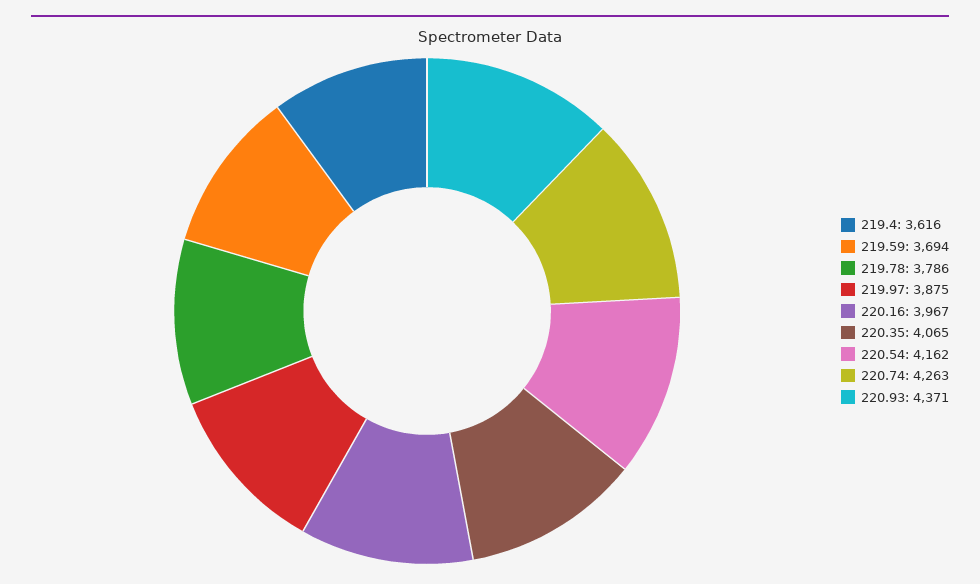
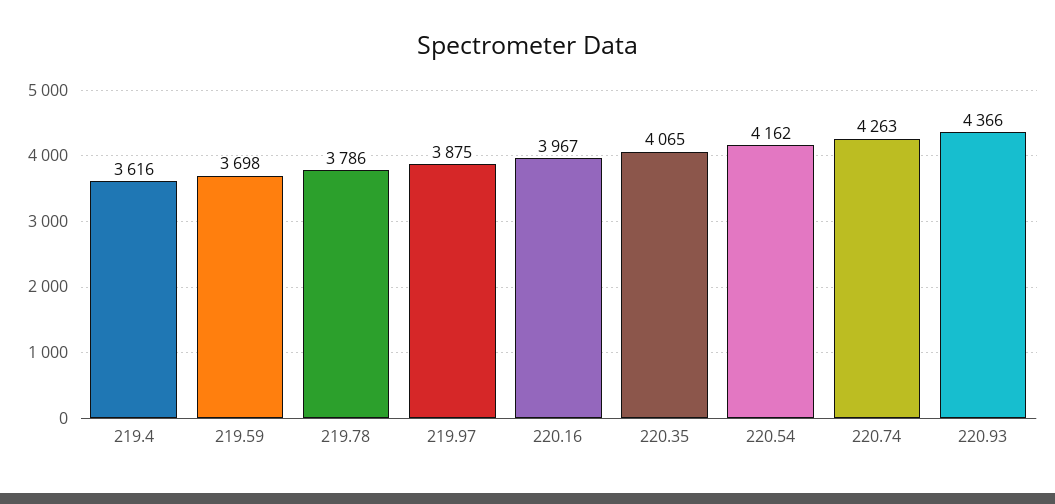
219.59: 3694 -> 3698
220.93: 4371 -> 4366

